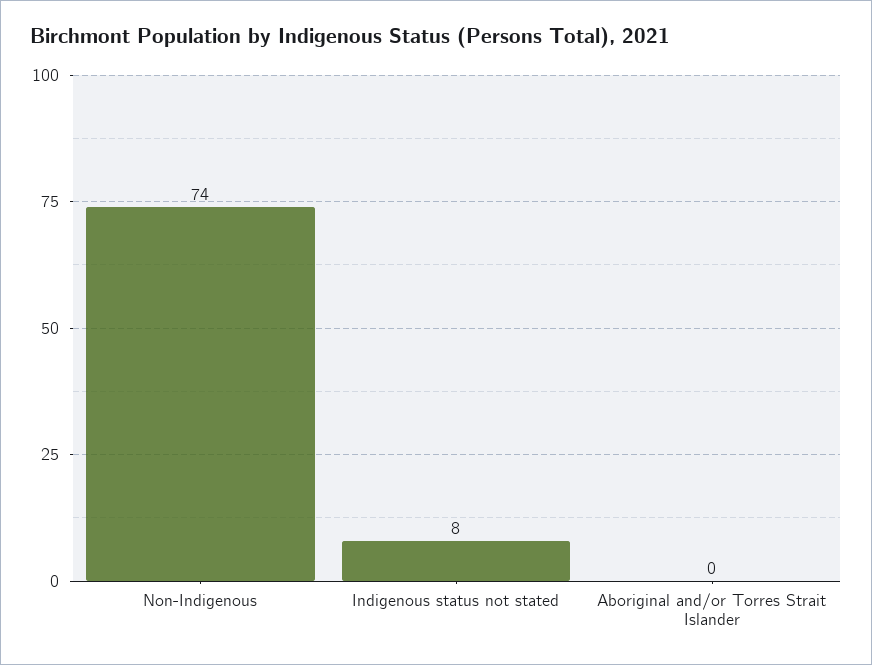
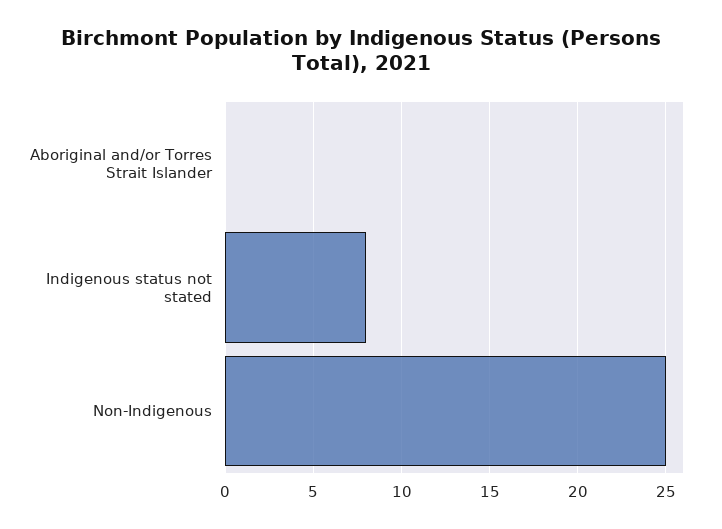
Non-Indigenous: 74 -> 25

